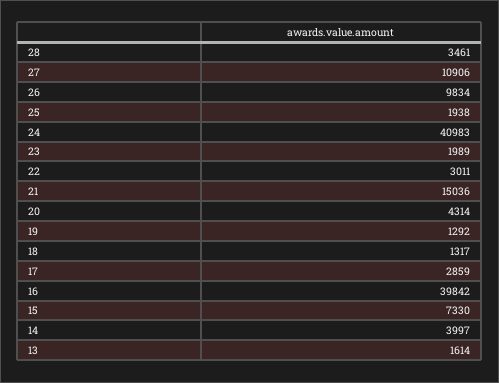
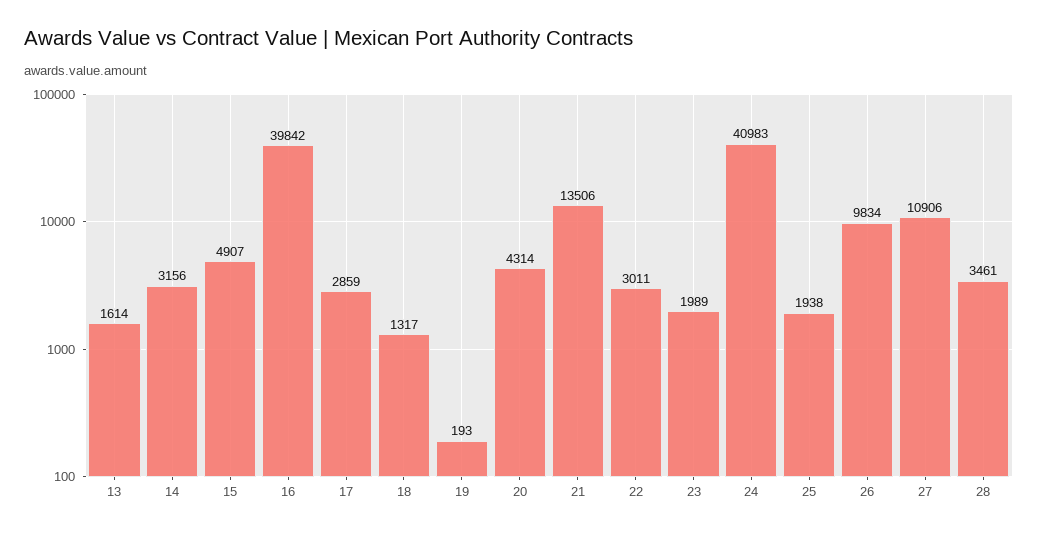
21: 15036 -> 13506
19: 1292 -> 193
15: 7330 -> 4907
14: 3997 -> 3156

